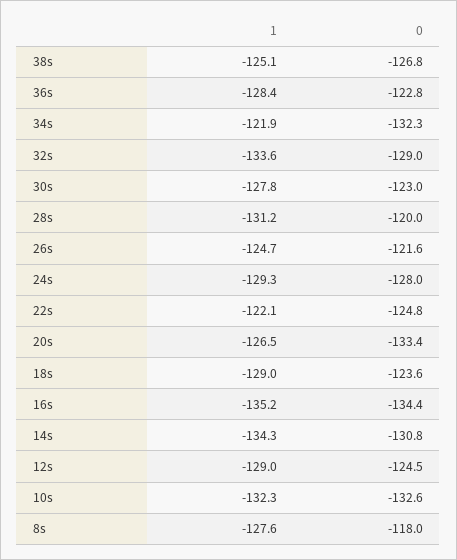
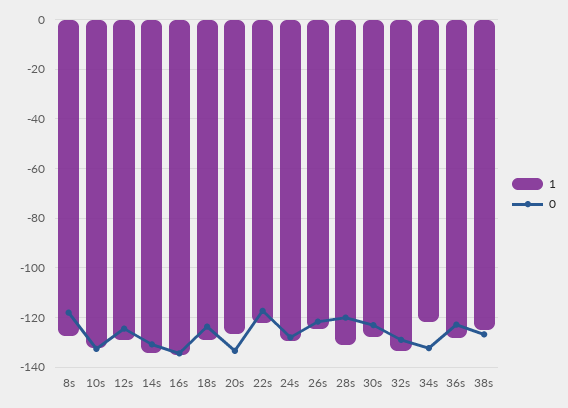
0, 22s: -124.8 -> -117.5

